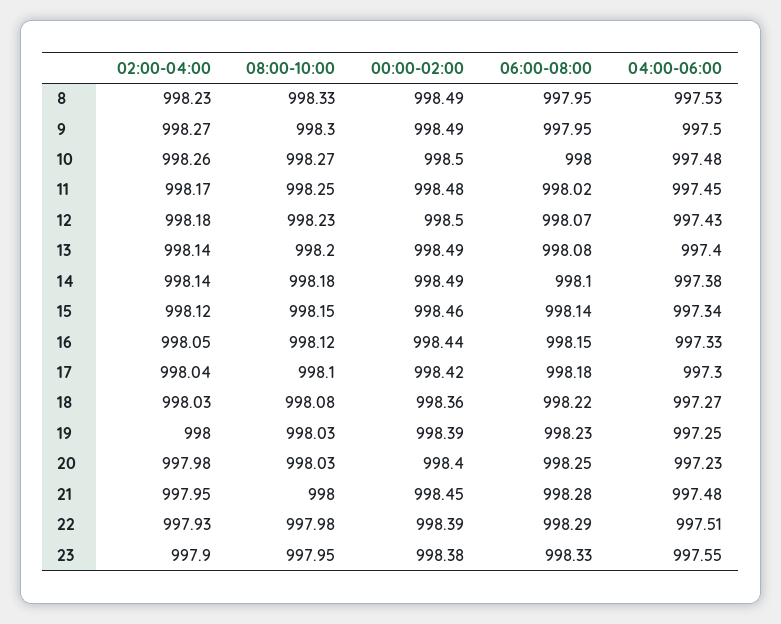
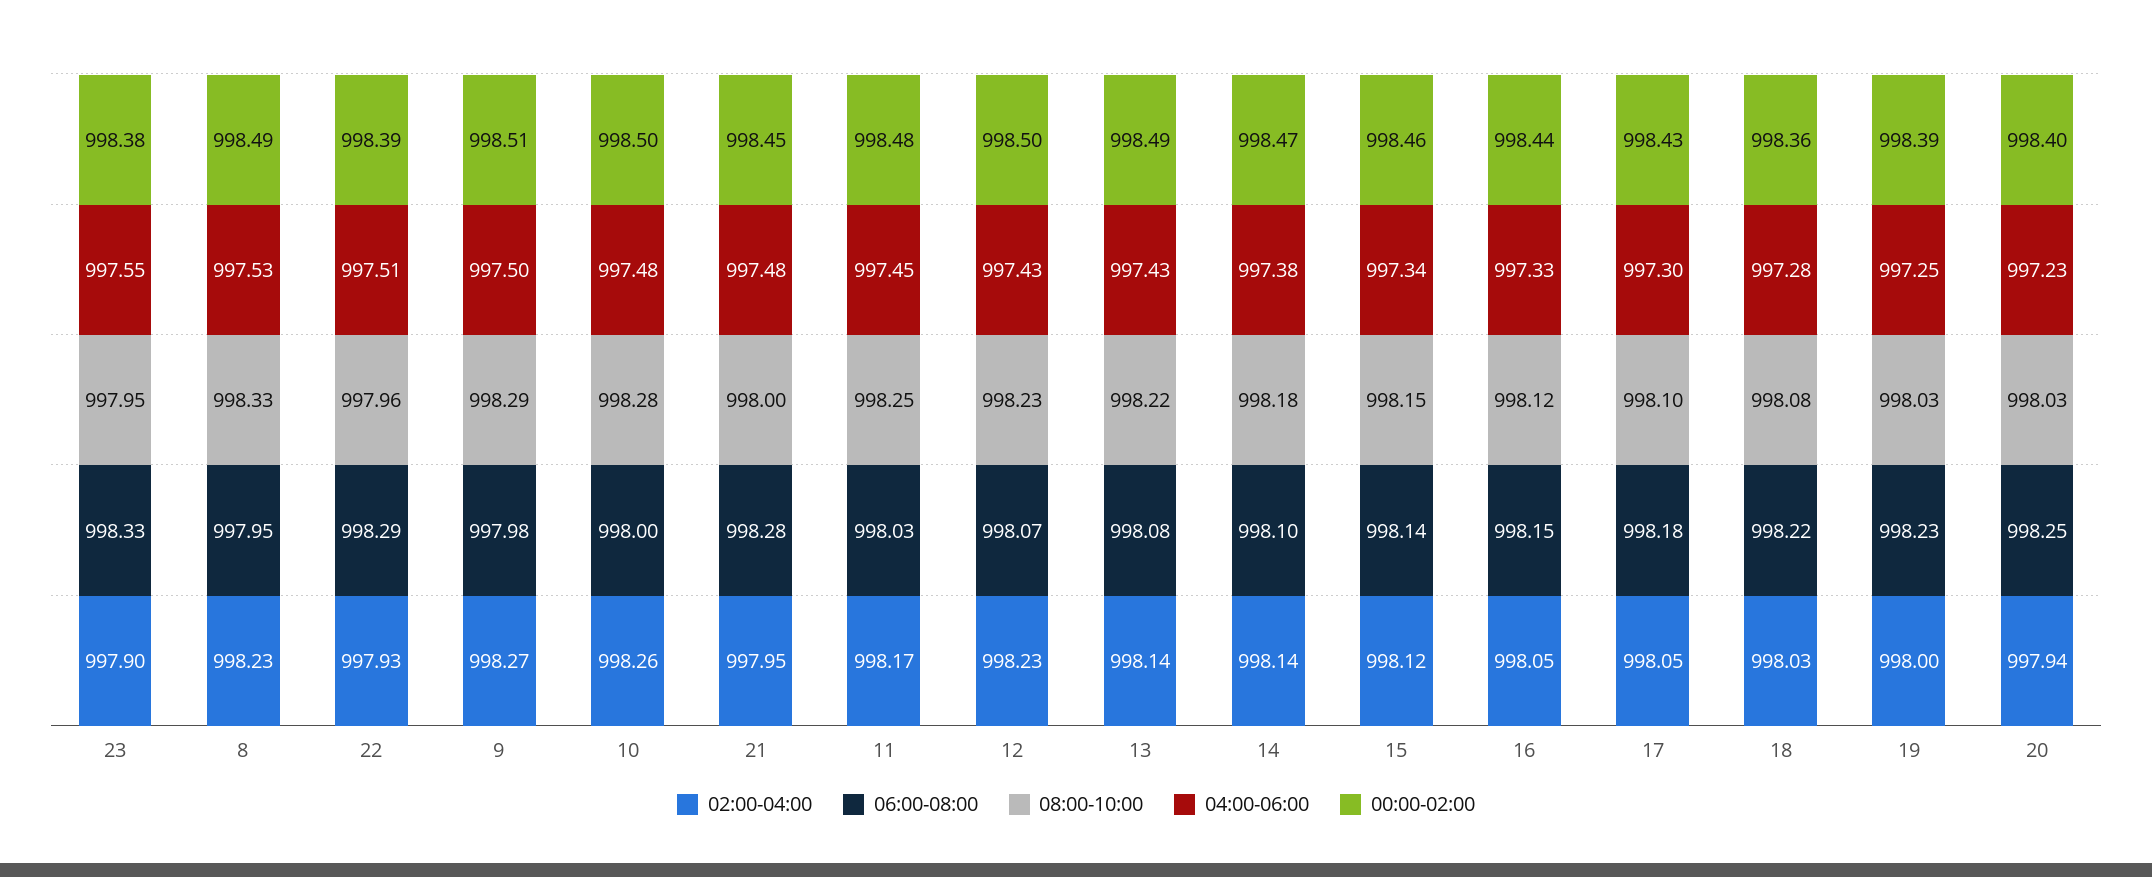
08:00-10:00, 9: 998.3 -> 998.29
00:00-02:00, 9: 998.49 -> 998.51
06:00-08:00, 9: 997.95 -> 997.98
08:00-10:00, 10: 998.27 -> 998.28
06:00-08:00, 11: 998.02 -> 998.03
02:00-04:00, 12: 998.18 -> 998.23
08:00-10:00, 13: 998.2 -> 998.22
04:00-06:00, 13: 997.4 -> 997.43
00:00-02:00, 14: 998.49 -> 998.47
02:00-04:00, 17: 998.04 -> 998.05
00:00-02:00, 17: 998.42 -> 998.43
04:00-06:00, 18: 997.27 -> 997.28
02:00-04:00, 20: 997.98 -> 997.94
08:00-10:00, 22: 997.98 -> 997.96

